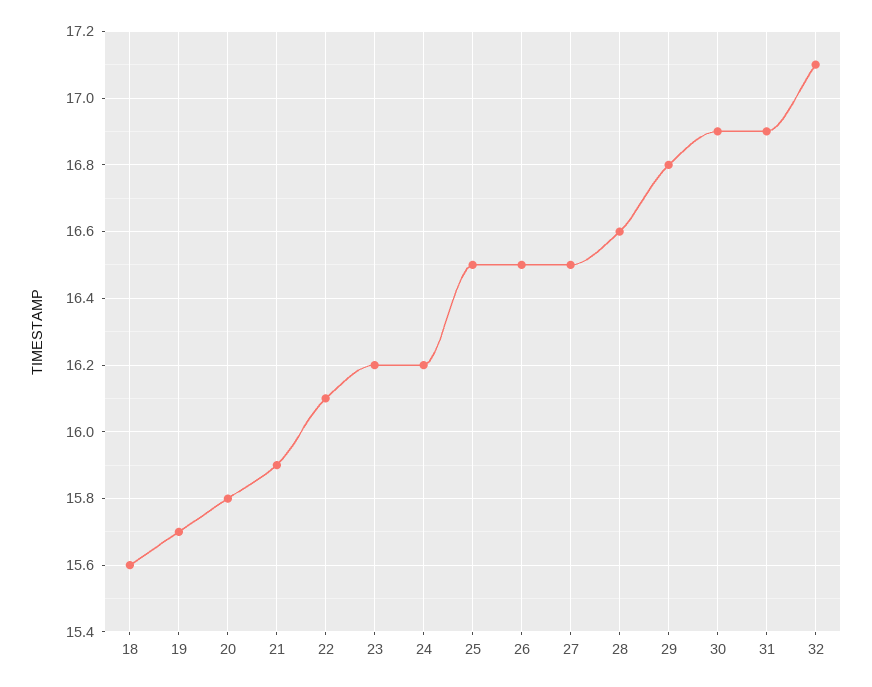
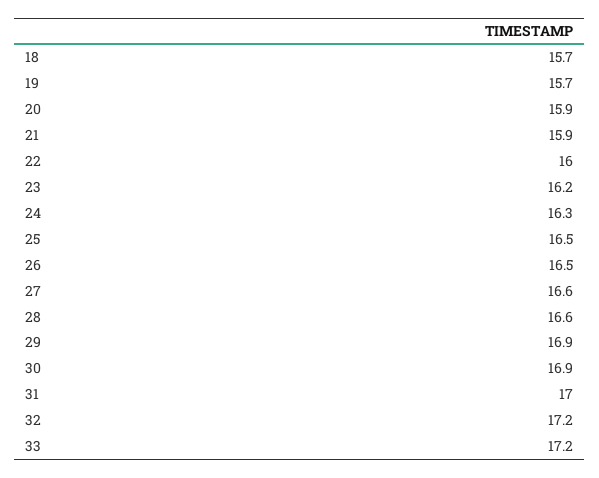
18: 15.6 -> 15.7
20: 15.8 -> 15.9
22: 16.1 -> 16
24: 16.2 -> 16.3
27: 16.5 -> 16.6
29: 16.8 -> 16.9
31: 16.9 -> 17
32: 17.1 -> 17.2
33: none -> 17.2

